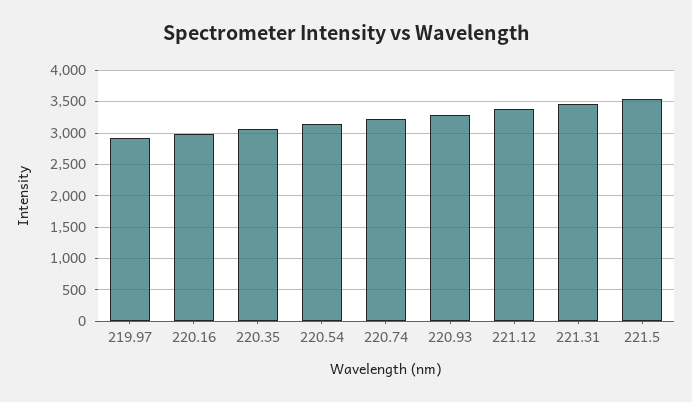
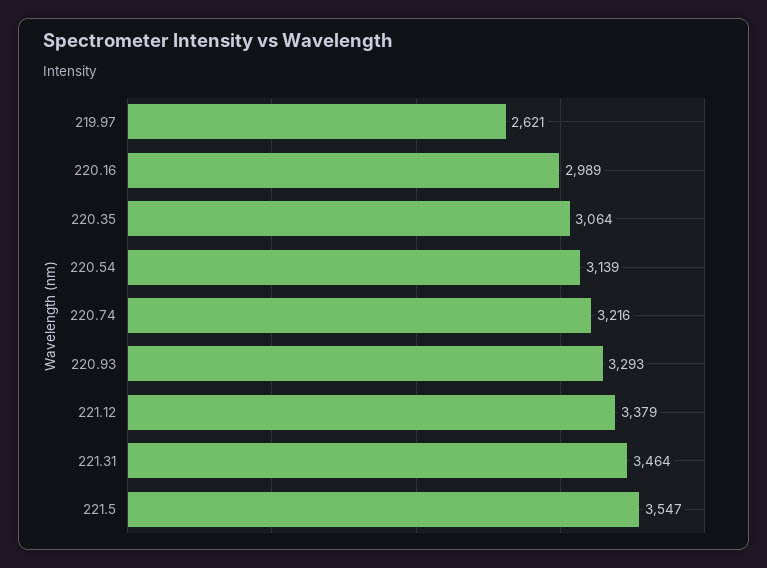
219.97: 2900 -> 2621

